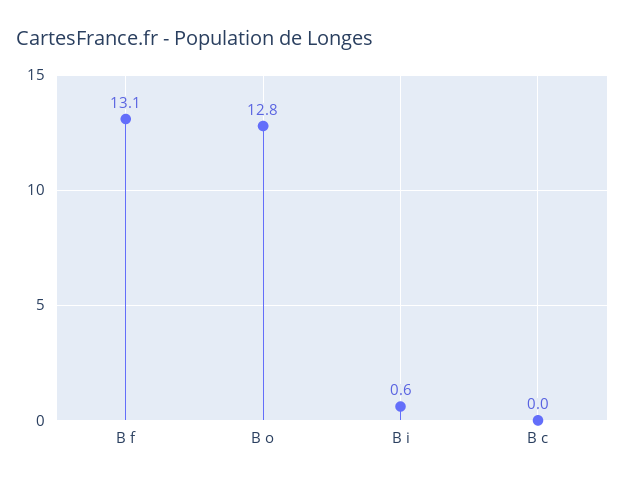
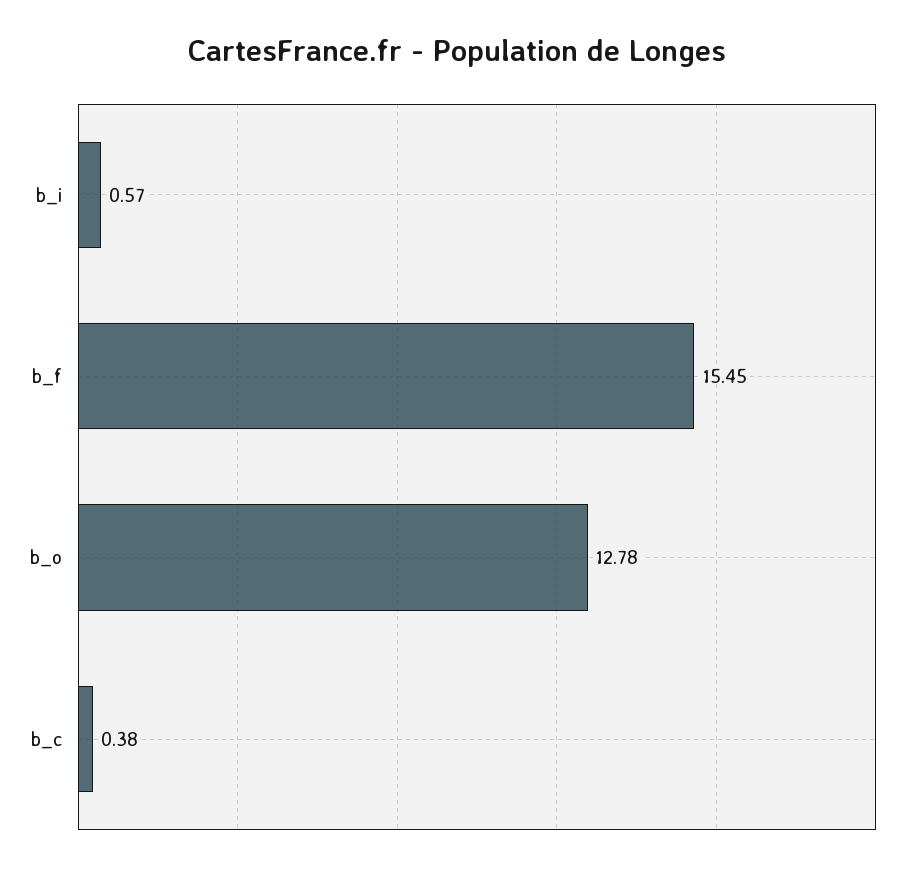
B f: 13.1 -> 15.45
B c: 0 -> 0.38

